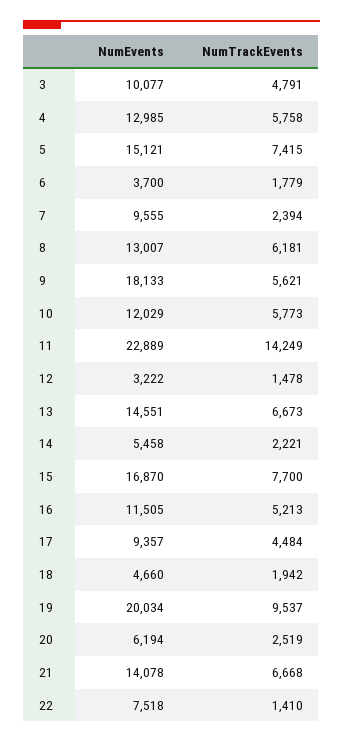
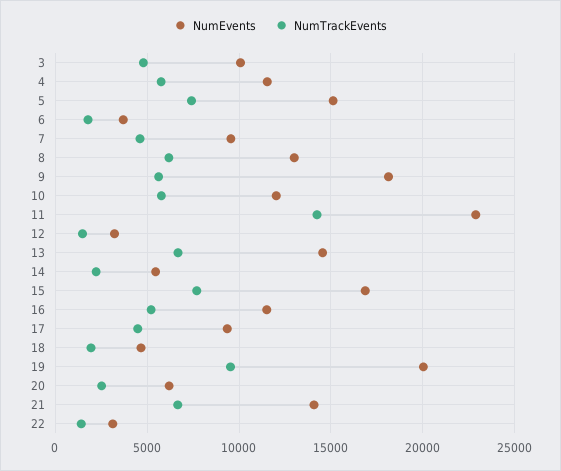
NumEvents, 4: 12985 -> 11500
NumTrackEvents, 7: 2394 -> 4500
NumEvents, 22: 7518 -> 3000

